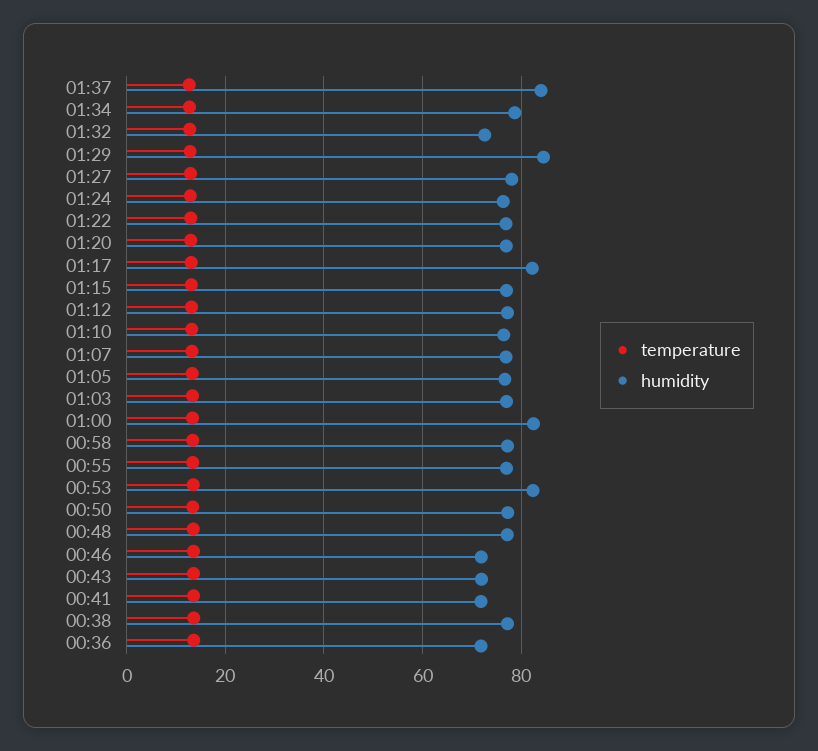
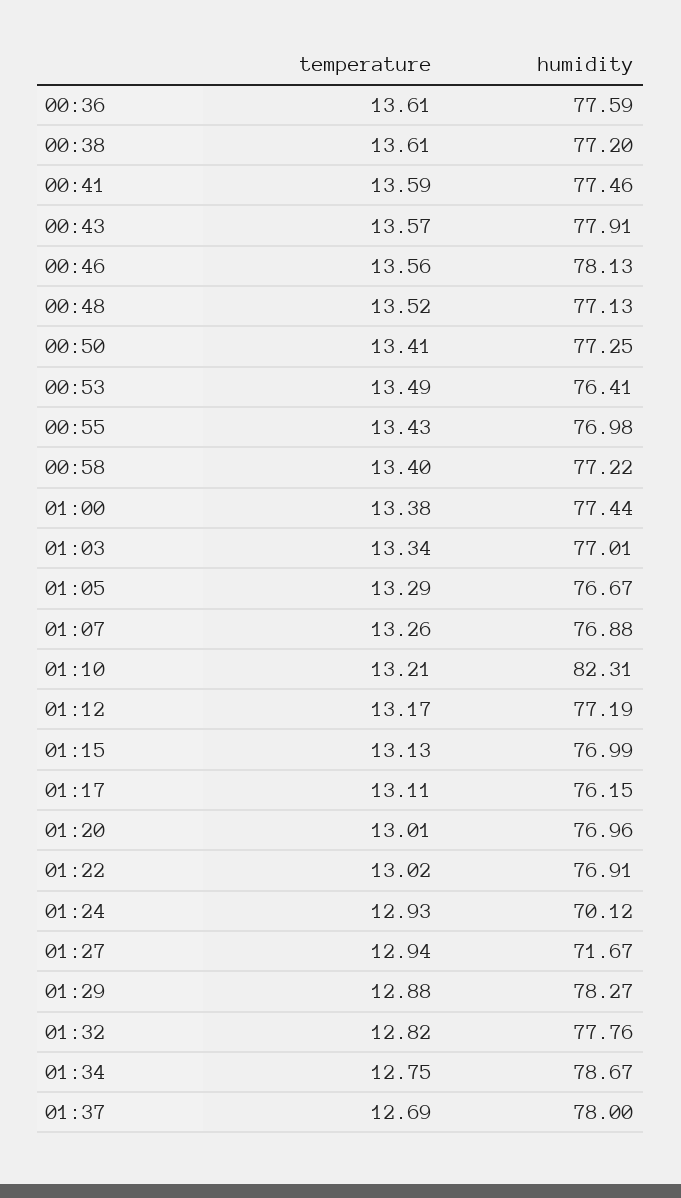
humidity, 01:37: 84 -> 78
humidity, 01:32: 72 -> 77.76
humidity, 01:29: 84 -> 78.27
humidity, 01:27: 78 -> 71.67
humidity, 01:24: 76 -> 70.12
humidity, 01:17: 82 -> 76.15
humidity, 01:10: 76 -> 82.31
humidity, 01:00: 82 -> 77.44
humidity, 00:53: 82 -> 76.41
humidity, 00:46: 72 -> 78.13
humidity, 00:43: 72 -> 77.91
humidity, 00:41: 72 -> 77.46
humidity, 00:36: 72 -> 77.59

